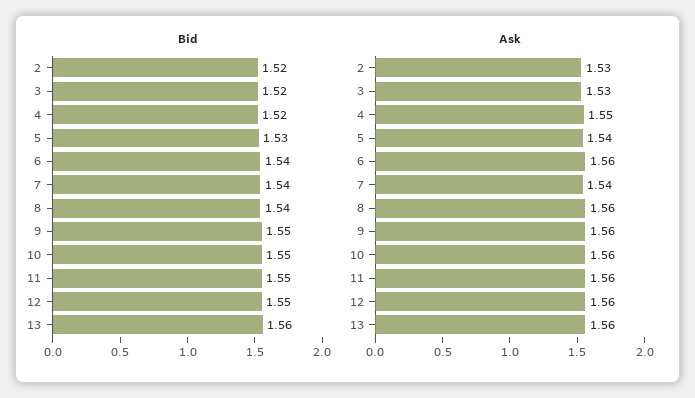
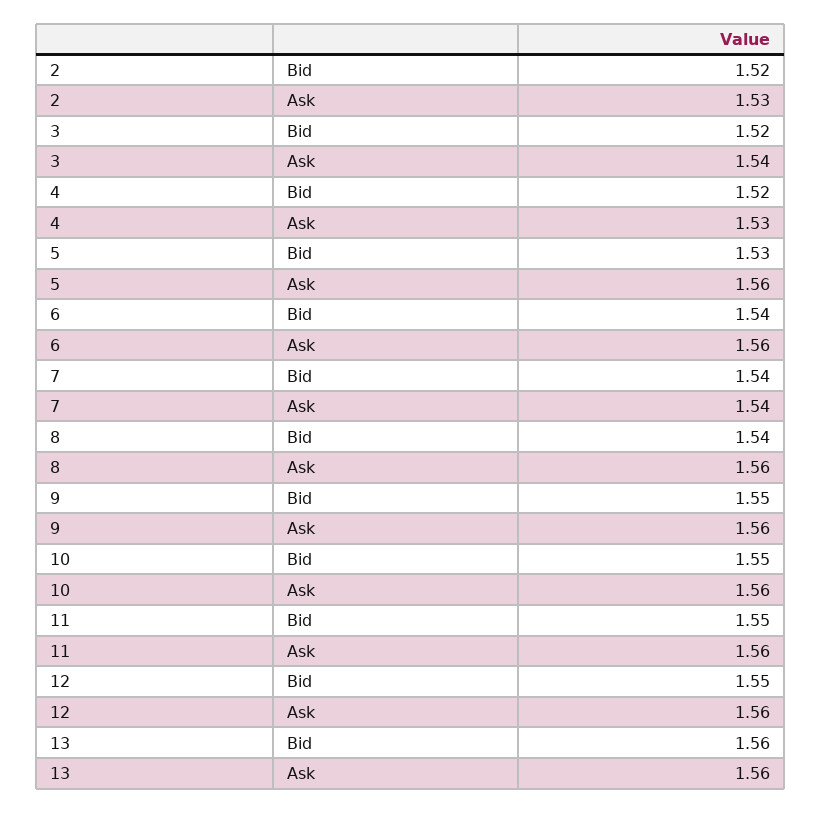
Ask, 3: 1.53 -> 1.54
Ask, 4: 1.55 -> 1.53
Ask, 5: 1.54 -> 1.56

